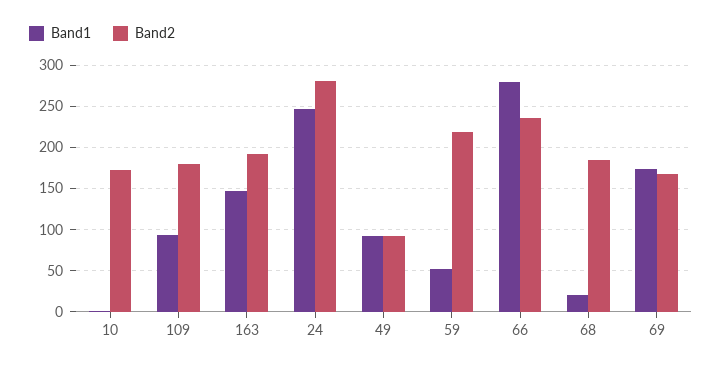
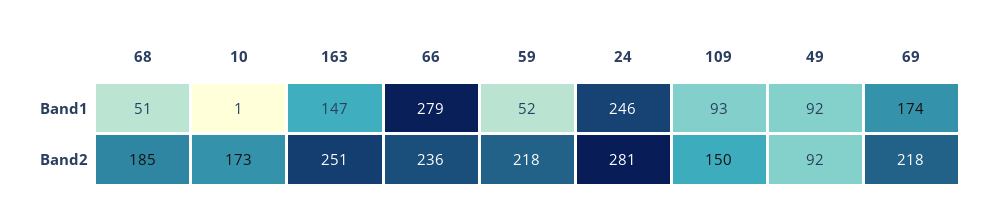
Band2, 109: 180 -> 150
Band2, 163: 190 -> 251
Band1, 68: 20 -> 51
Band2, 69: 170 -> 218

